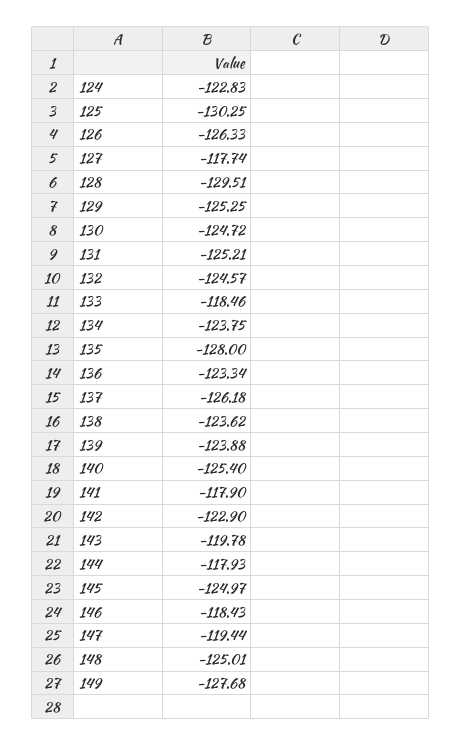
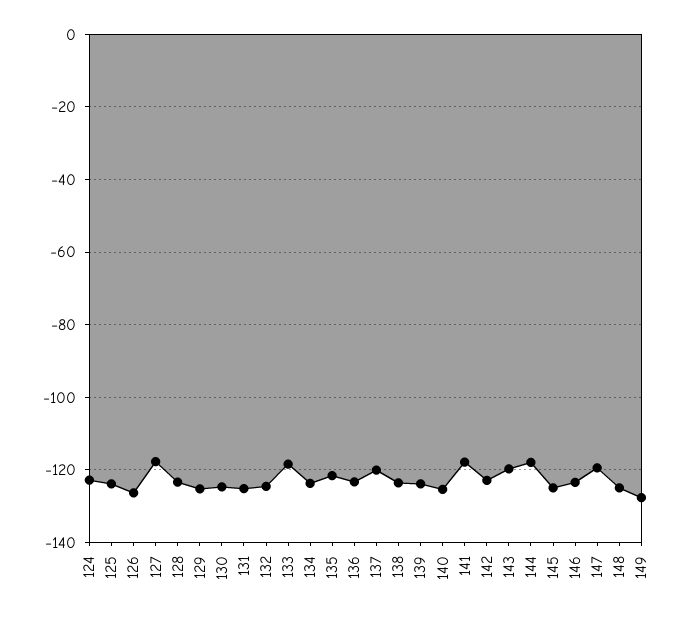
125: -130.25 -> -124
128: -129.51 -> -124
135: -128 -> -122
137: -126.18 -> -120
146: -118.43 -> -124

